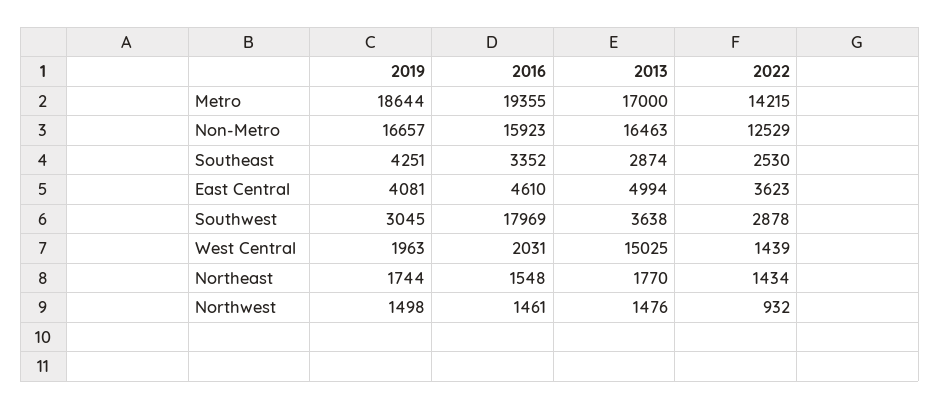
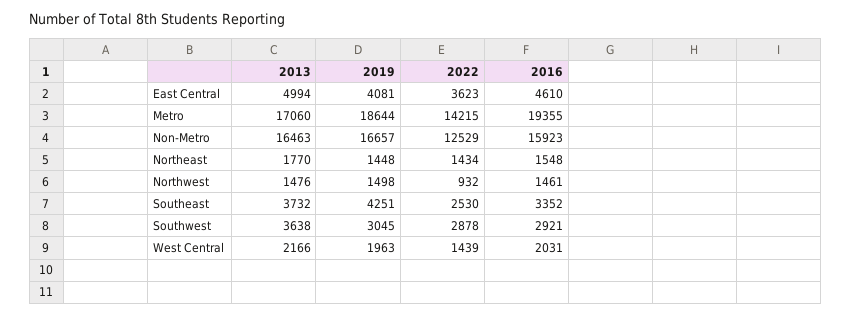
2013, Metro: 17000 -> 17060
2013, Southeast: 2874 -> 3732
2016, Southwest: 17969 -> 2921
2013, West Central: 15025 -> 2166
2019, Northeast: 1744 -> 1448

